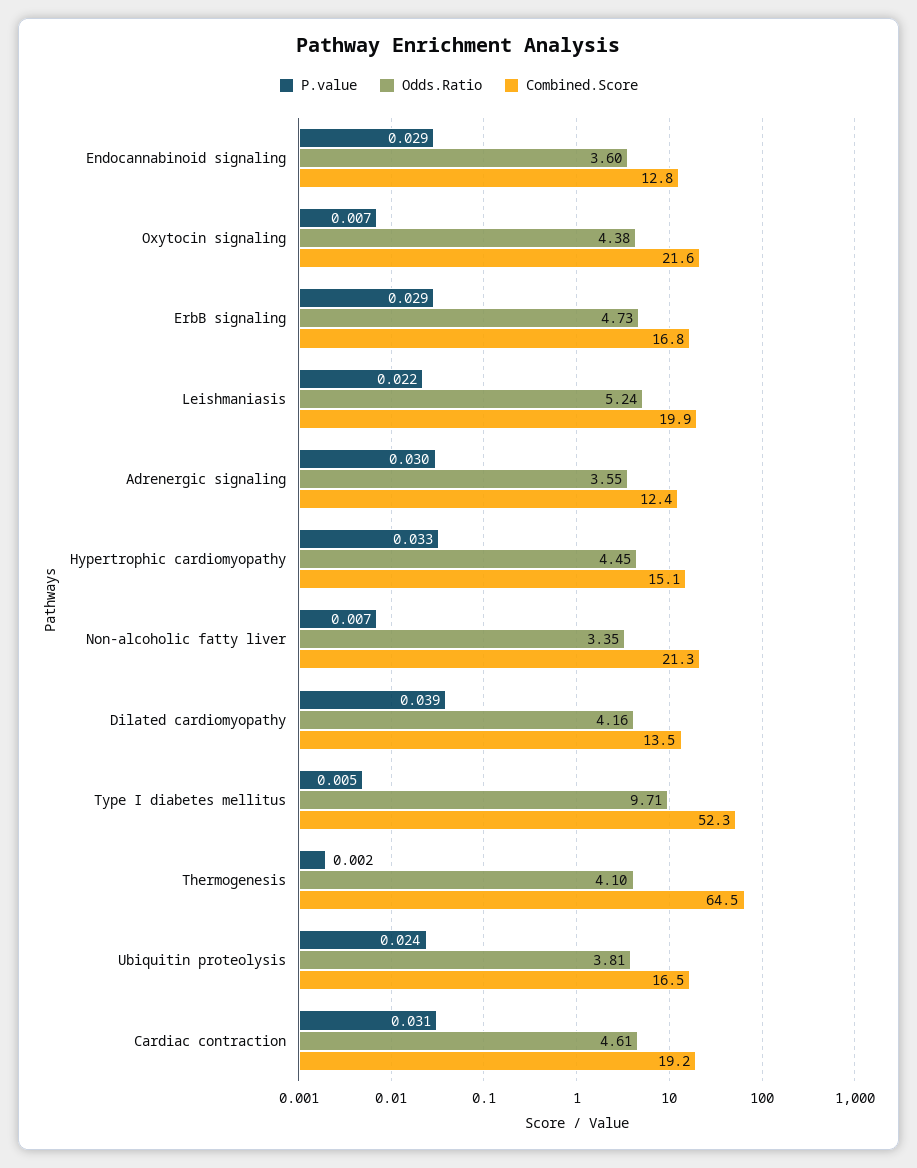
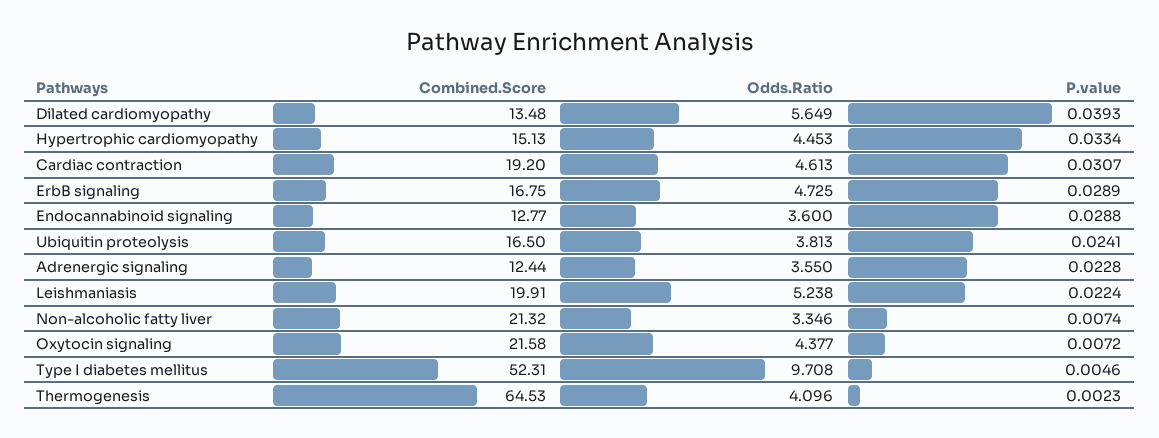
P.value, Adrenergic signaling: 0.03 -> 0.0228
Odds.Ratio, Dilated cardiomyopathy: 4.16 -> 5.649

